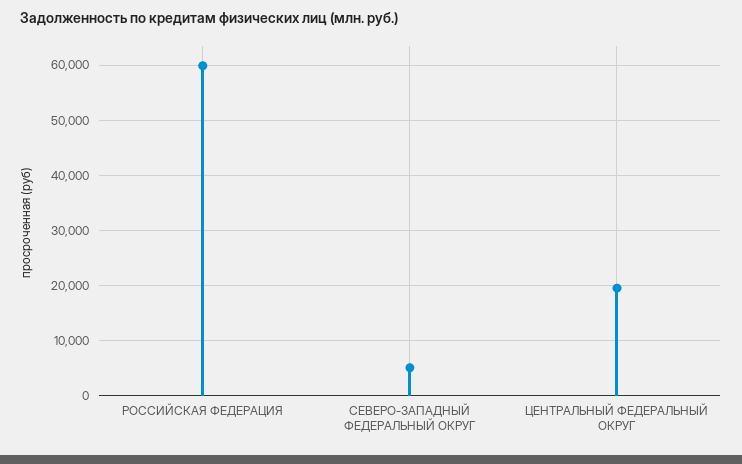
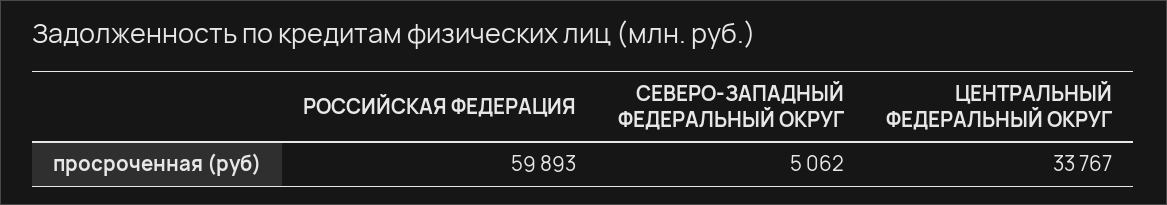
ЦЕНТРАЛЬНЫЙ ФЕДЕРАЛЬНЫЙ ОКРУГ: 20000 -> 33767

